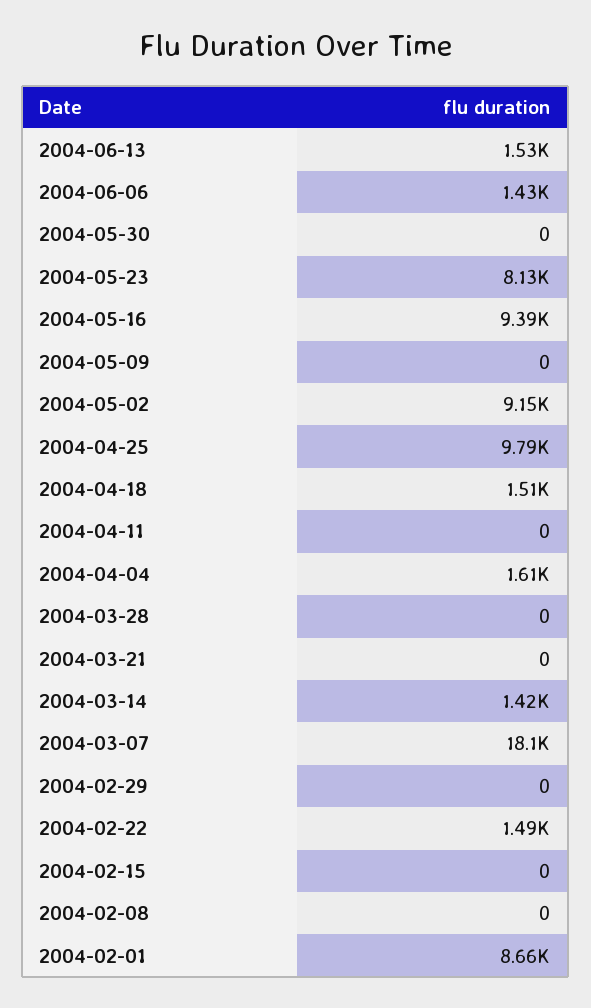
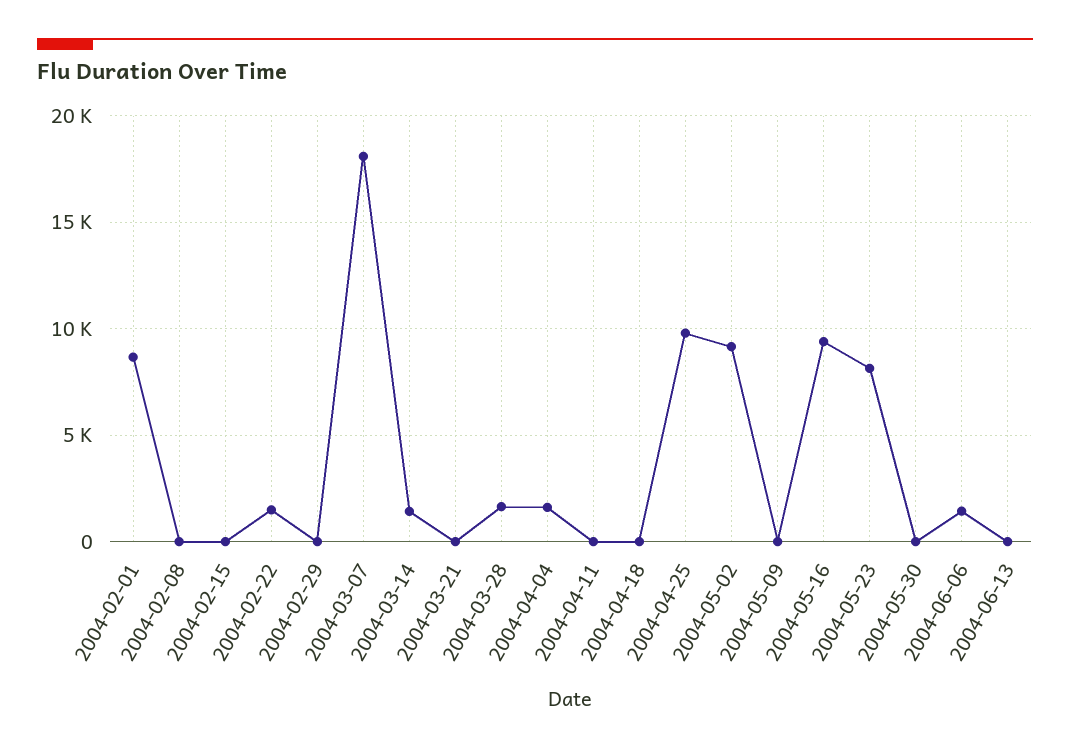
2004-06-13: 1530 -> 0
2004-04-18: 1510 -> 0
2004-03-28: 0 -> 1500

